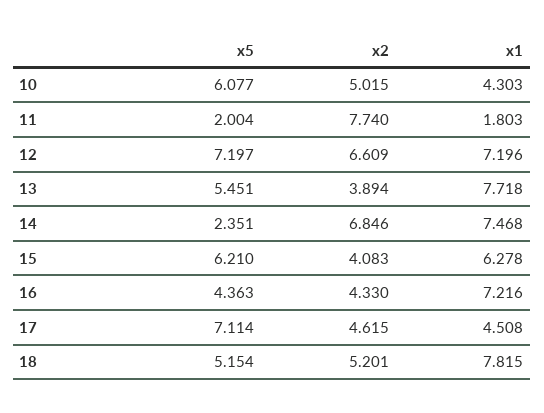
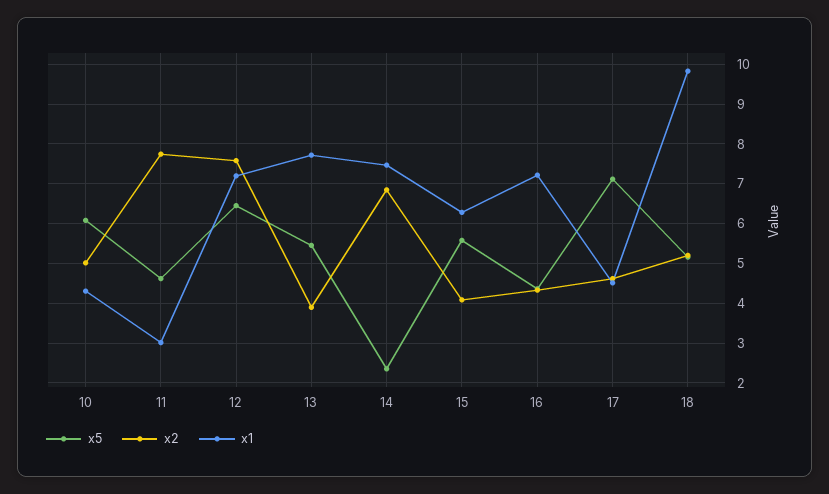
x5, 11: 2.004 -> 4.6
x1, 11: 1.803 -> 3
x5, 12: 7.197 -> 6.4
x2, 12: 6.609 -> 7.6
x5, 15: 6.21 -> 5.6
x1, 18: 7.815 -> 9.8

